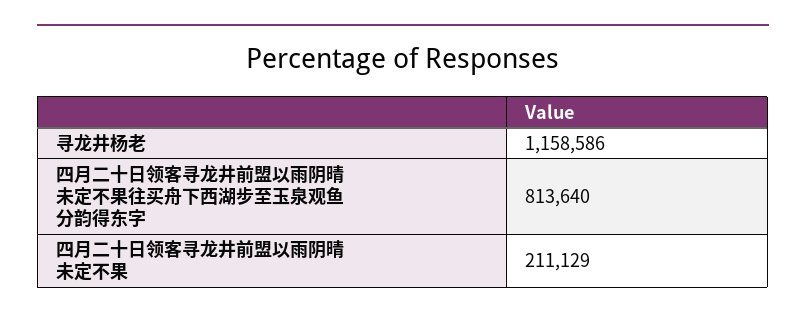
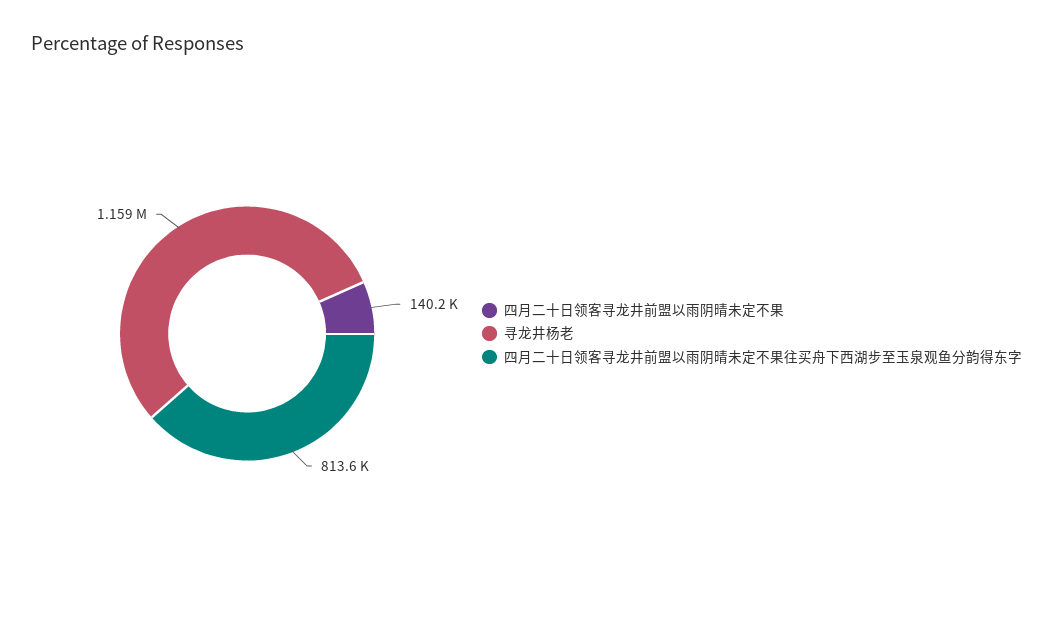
四月二十日领客寻龙井前盟以雨阴晴未定不果: 211129 -> 140200

